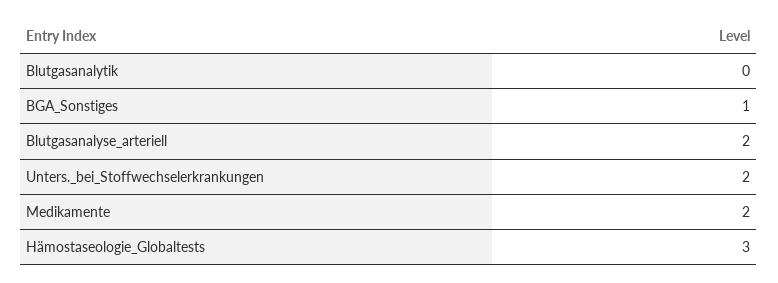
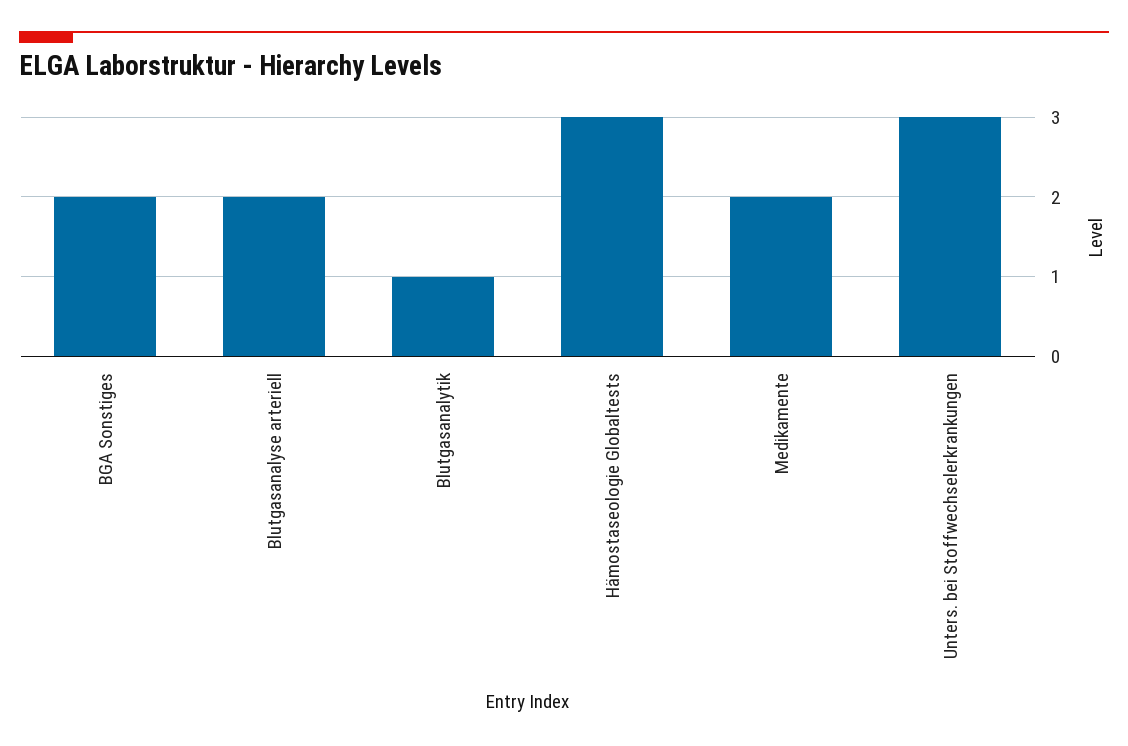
Blutgasanalytik: 0 -> 1
BGA_Sonstiges: 1 -> 2
Unters._bei_Stoffwechselerkrankungen: 2 -> 3

